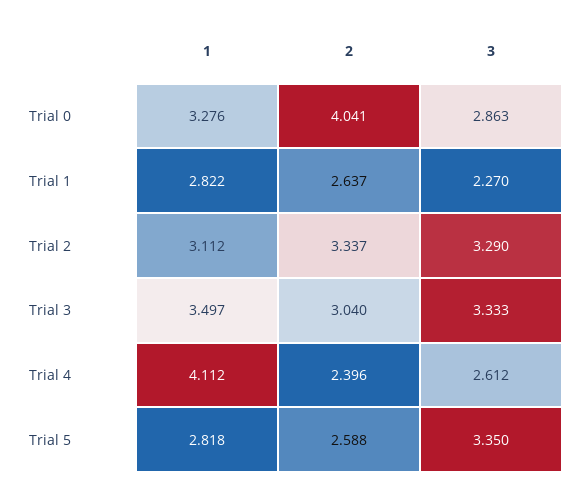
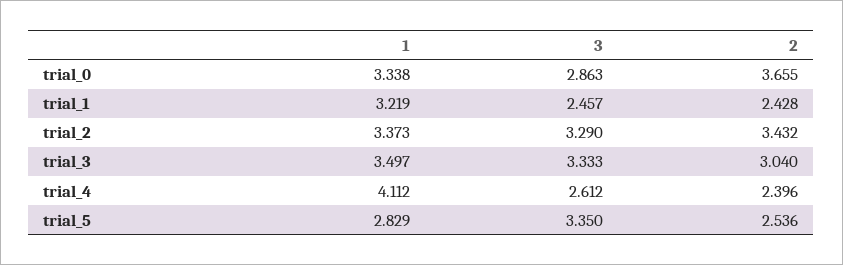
1, Trial 0: 3.276 -> 3.338
2, Trial 0: 4.041 -> 3.655
1, Trial 1: 2.822 -> 3.219
2, Trial 1: 2.637 -> 2.428
3, Trial 1: 2.27 -> 2.457
1, Trial 2: 3.112 -> 3.373
2, Trial 2: 3.337 -> 3.432
1, Trial 5: 2.818 -> 2.829
2, Trial 5: 2.588 -> 2.536

